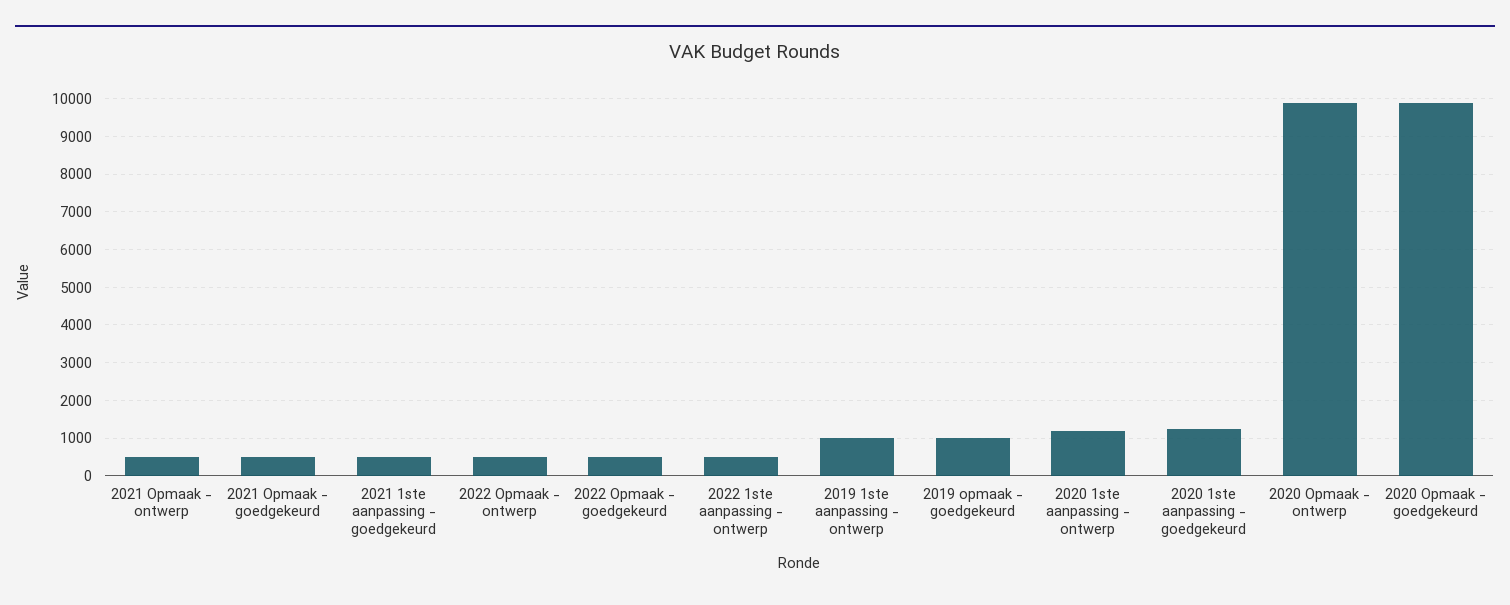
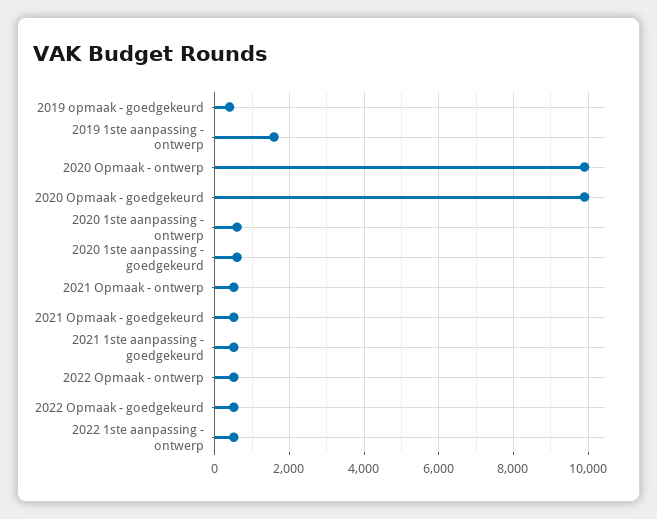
2019 1ste aanpassing - ontwerp: 1000 -> 1600
2019 opmaak - goedgekeurd: 1000 -> 400
2020 1ste aanpassing - ontwerp: 1200 -> 600
2020 1ste aanpassing - goedgekeurd: 1200 -> 600

